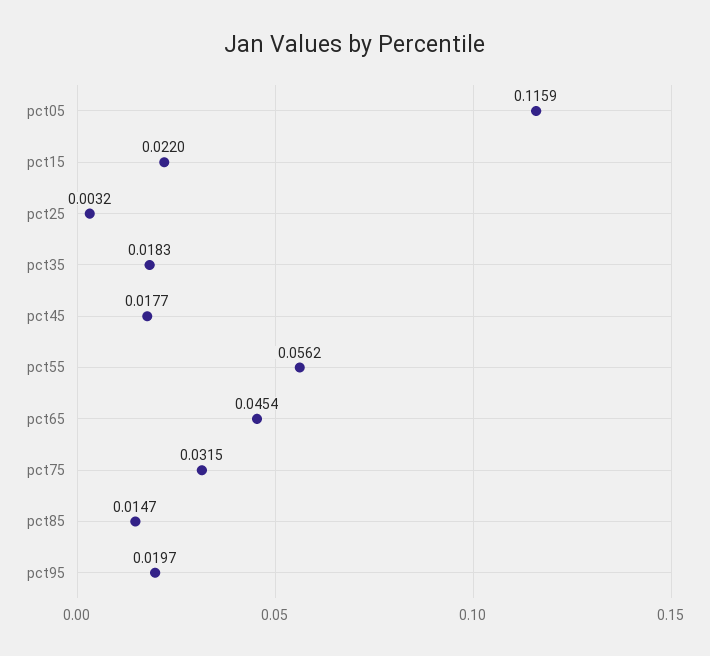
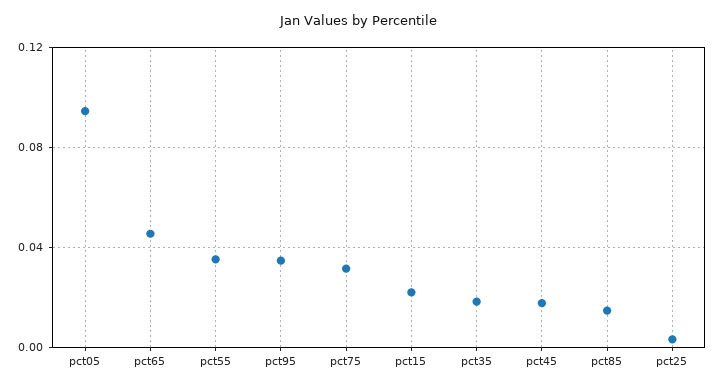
pct05: 0.1159 -> 0.095
pct55: 0.0562 -> 0.035
pct95: 0.0197 -> 0.035

